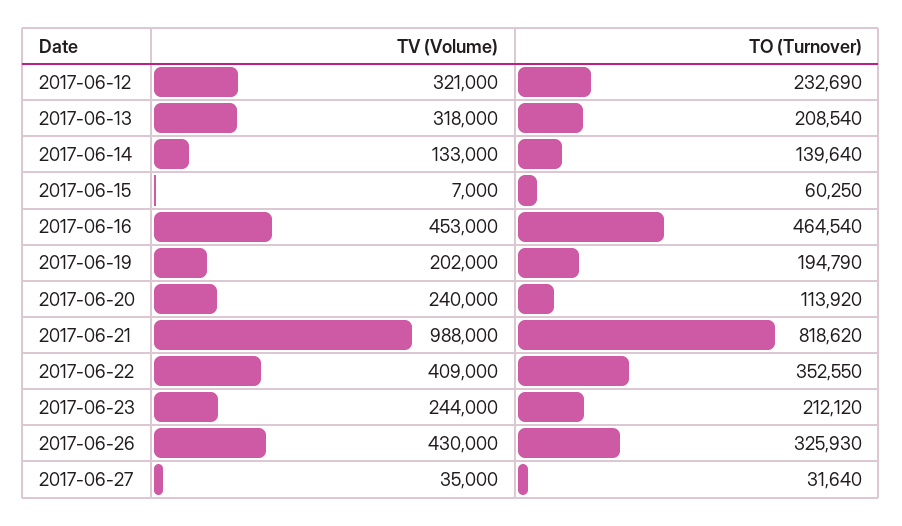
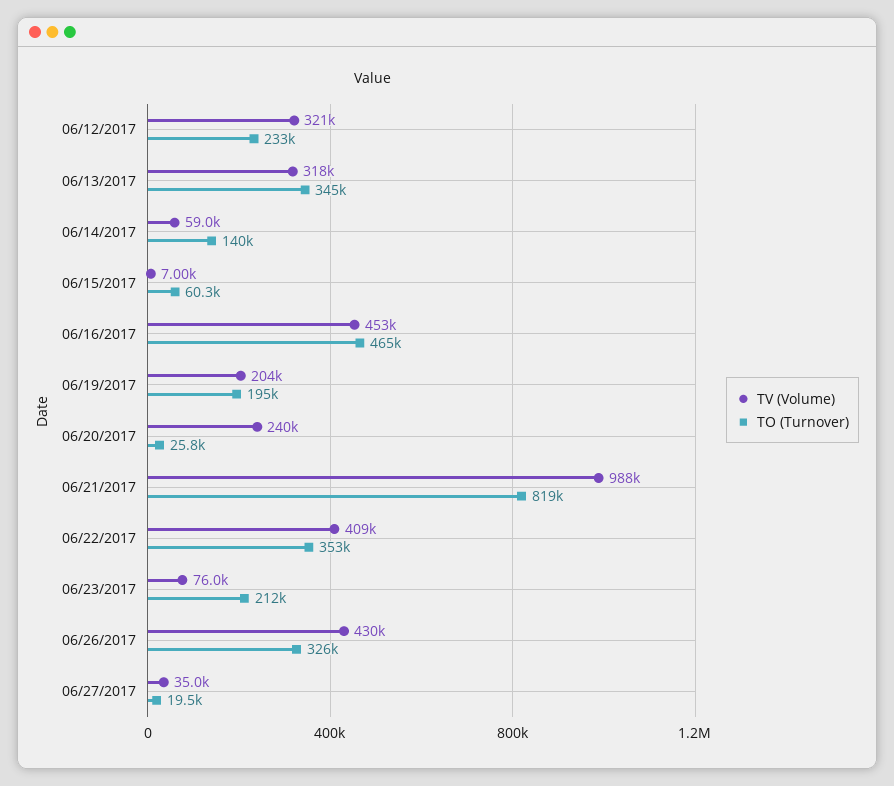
TO (Turnover), 2017-06-13: 208540 -> 345000
TV (Volume), 2017-06-14: 133000 -> 59000
TV (Volume), 2017-06-19: 202000 -> 204000
TO (Turnover), 2017-06-20: 113920 -> 25800
TV (Volume), 2017-06-23: 244000 -> 76000
TO (Turnover), 2017-06-27: 31640 -> 19500

